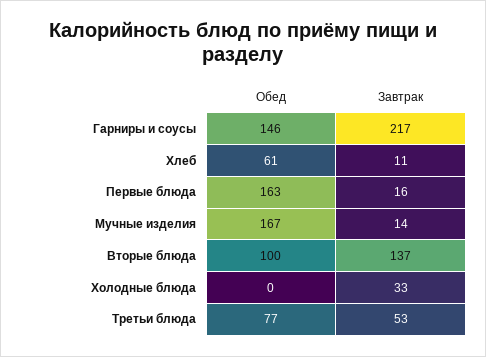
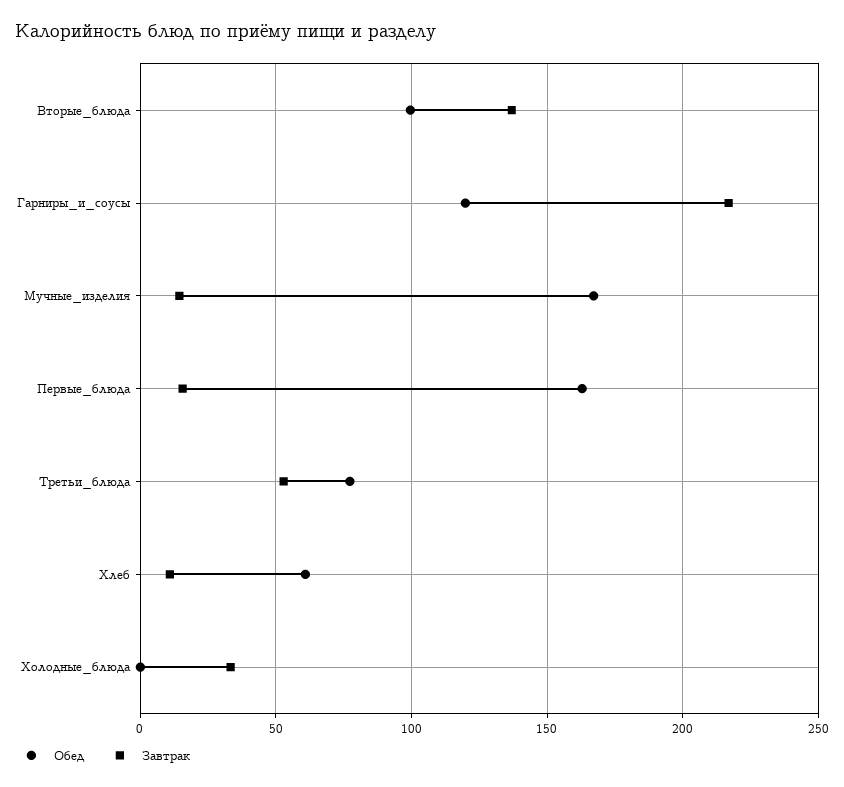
Обед, Гарниры и соусы: 146 -> 120

